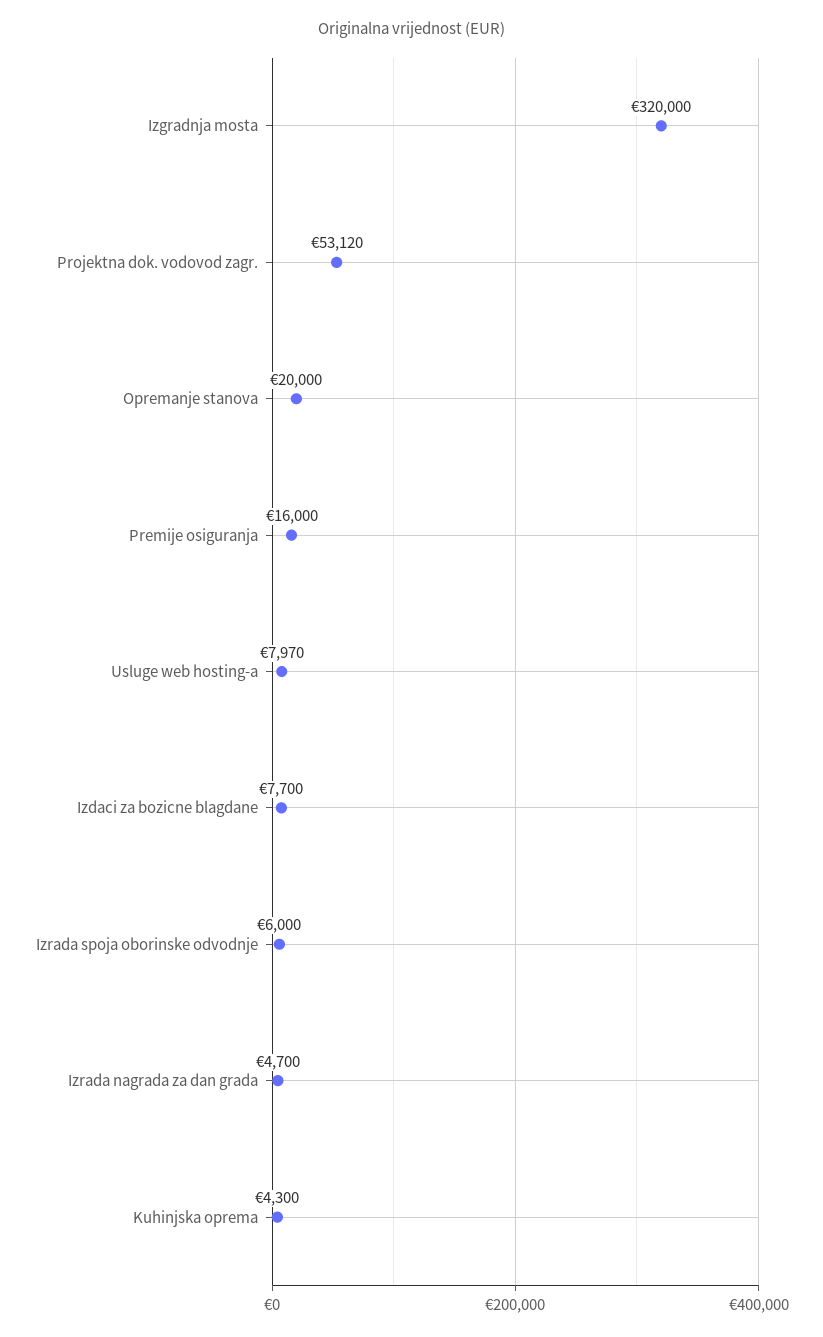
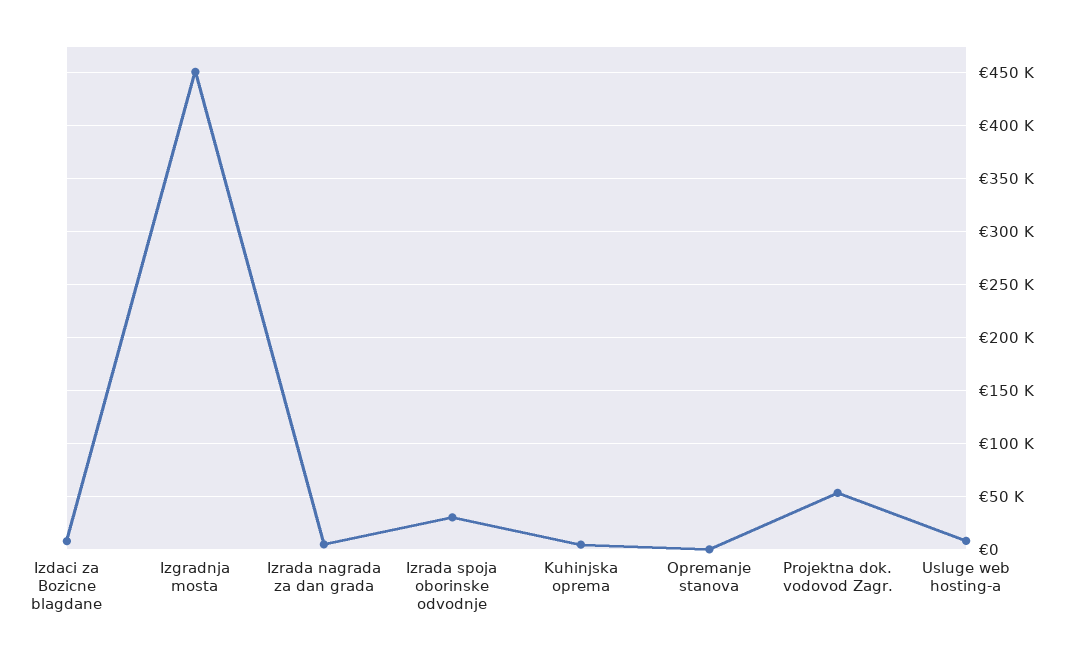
Izgradnja mosta: 320000 -> 450000
Opremanje stanova: 20000 -> 0
Premije osiguranja: 16000 -> none
Izrada spoja oborinske odvodnje: 6000 -> 30000

